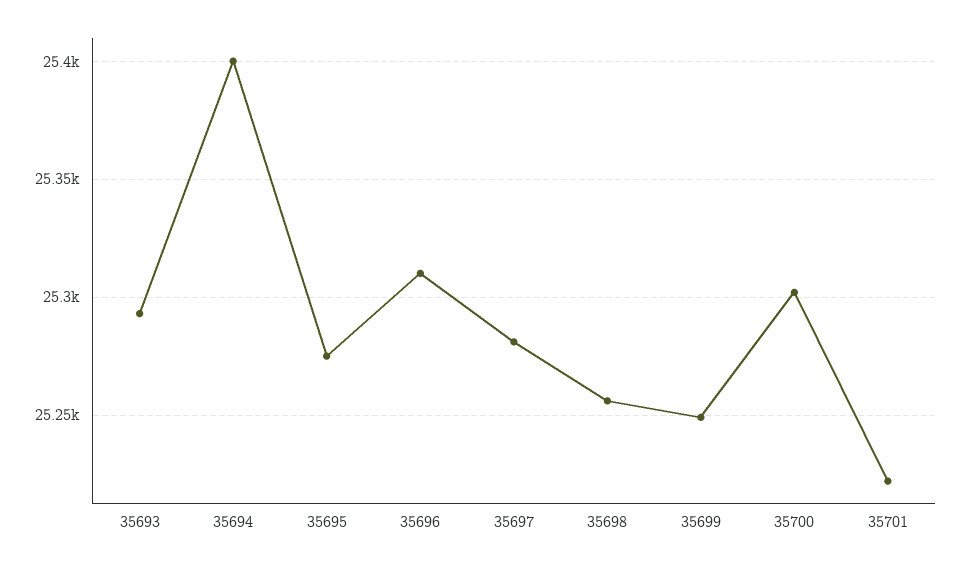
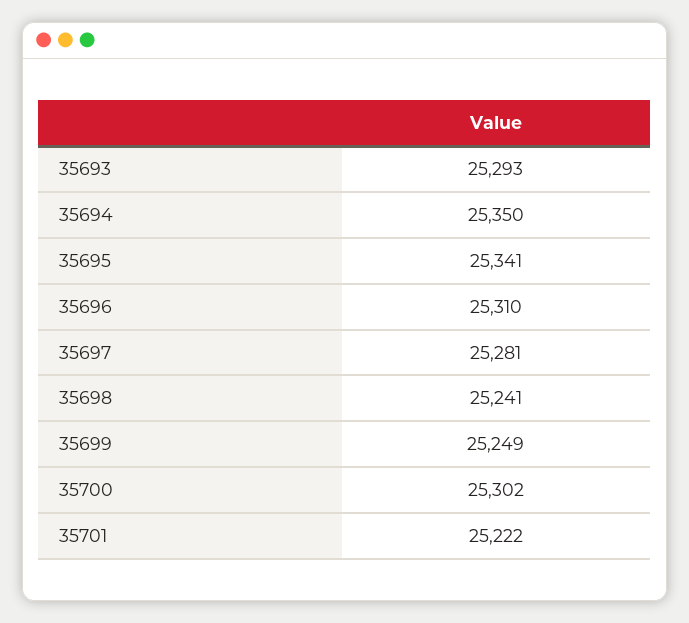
35694: 25400 -> 25350
35695: 25275 -> 25341
35698: 25255 -> 25241

